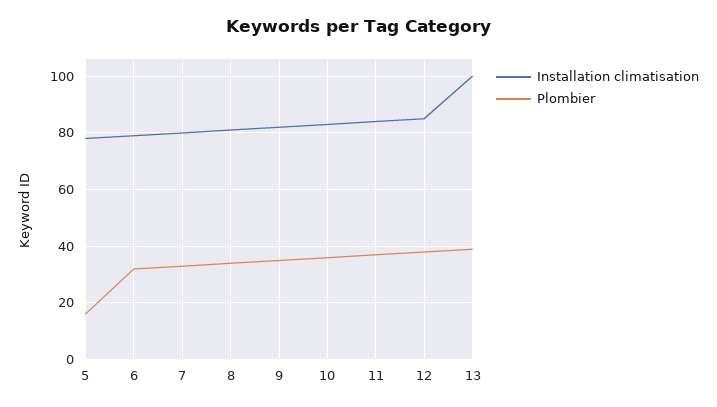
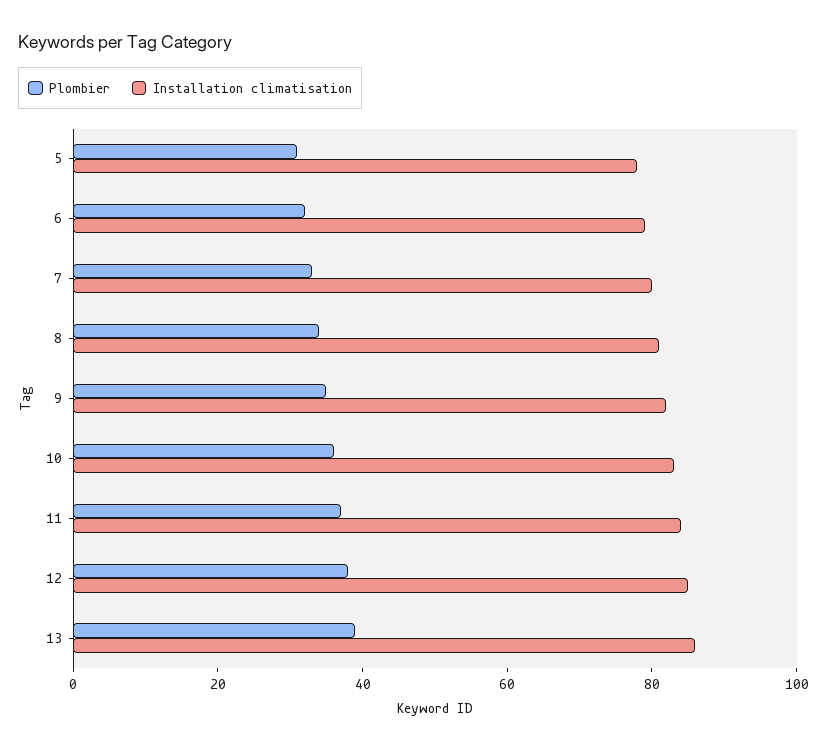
Plombier, 5: 15 -> 30
Installation climatisation, 13: 100 -> 85

